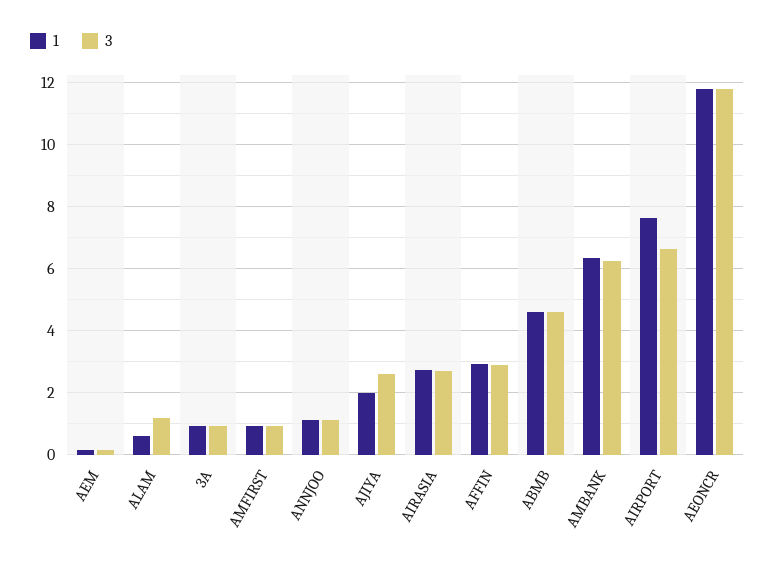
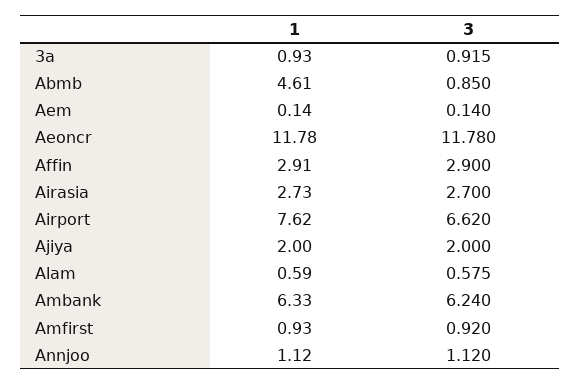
3, ALAM: 1.2 -> 0.575
3, AJIYA: 2.6 -> 2
3, ABMB: 4.6 -> 0.85

